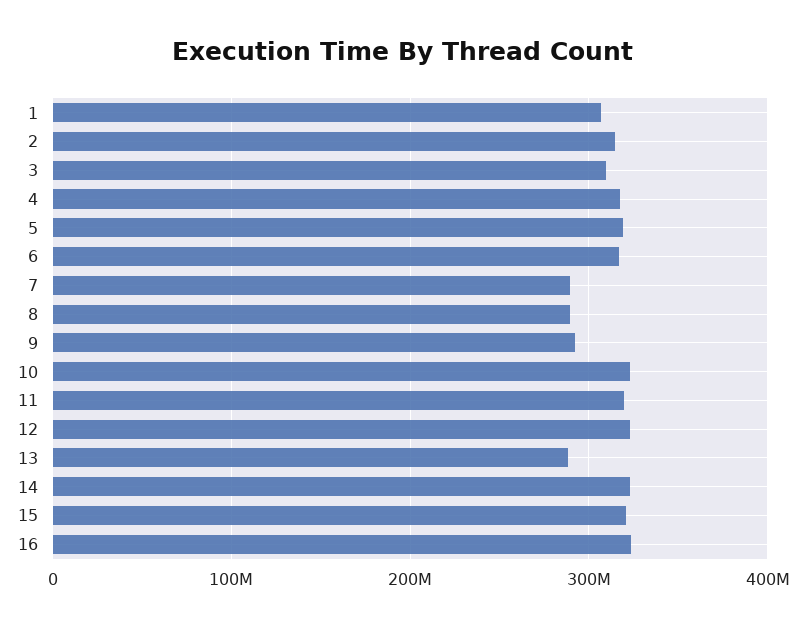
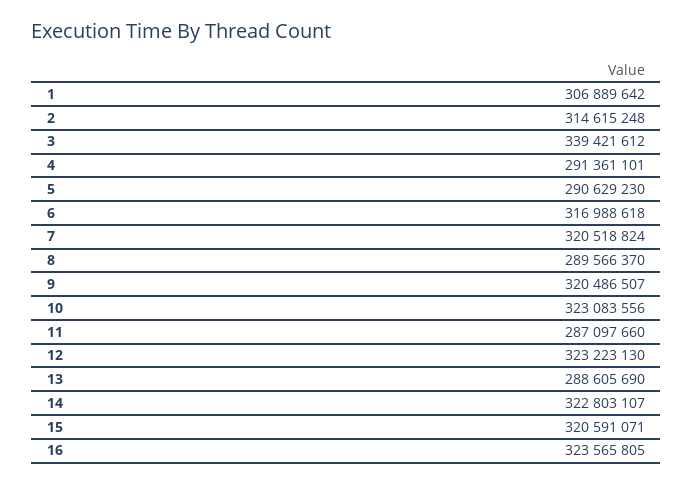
3: 310000000 -> 339421612
4: 320000000 -> 291361101
5: 320000000 -> 290629230
7: 290000000 -> 320518824
9: 290000000 -> 320486507
11: 320000000 -> 287097660

